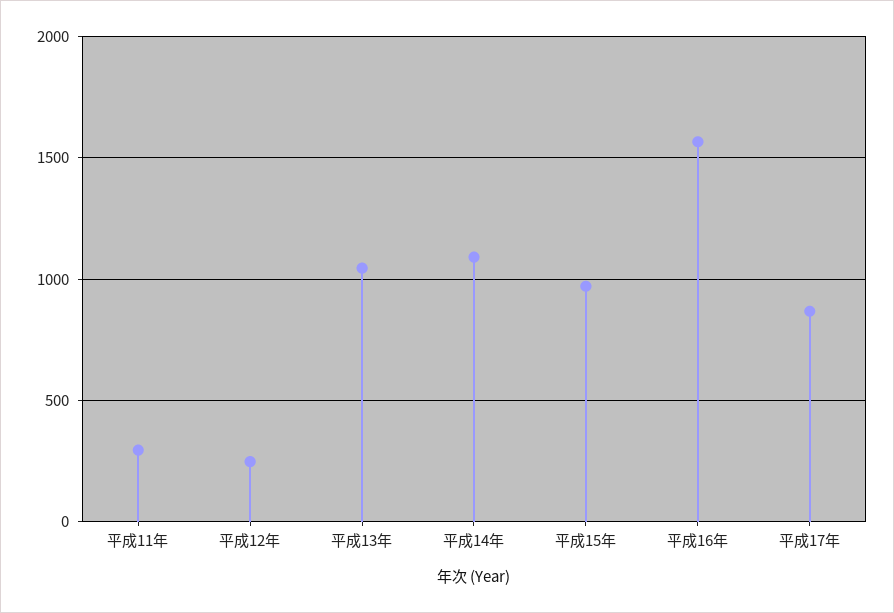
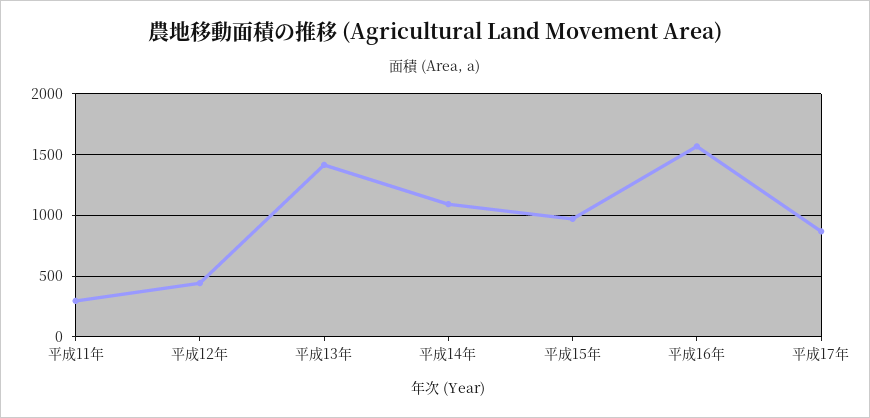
平成12年: 250 -> 450
平成13年: 1050 -> 1400

